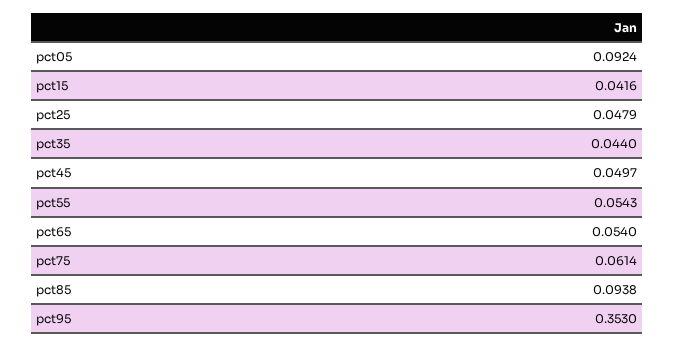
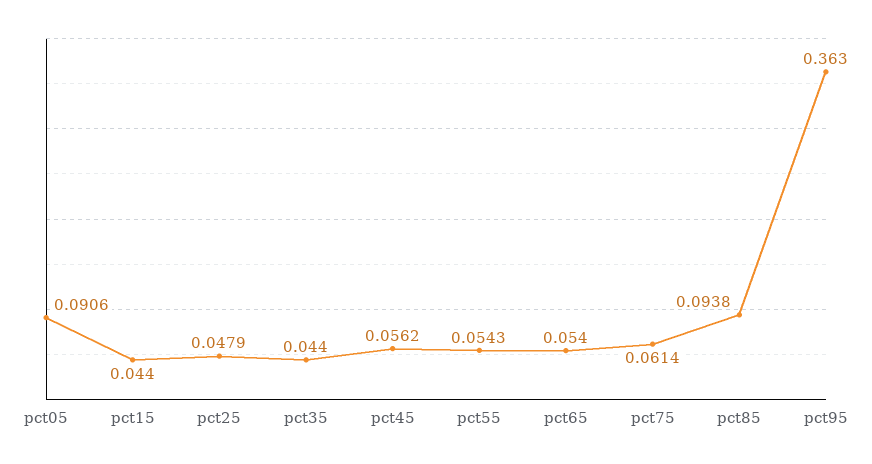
pct05: 0.0924 -> 0.0906
pct15: 0.0416 -> 0.044
pct45: 0.0497 -> 0.0562
pct95: 0.353 -> 0.363

